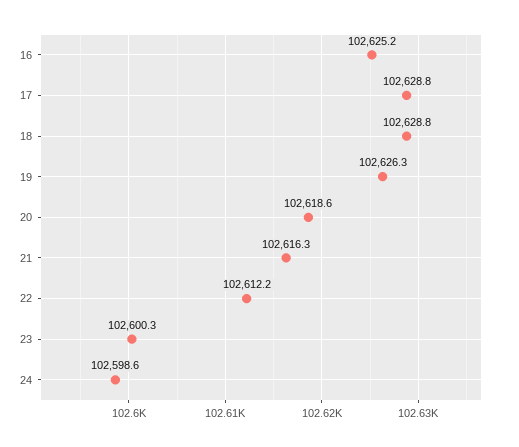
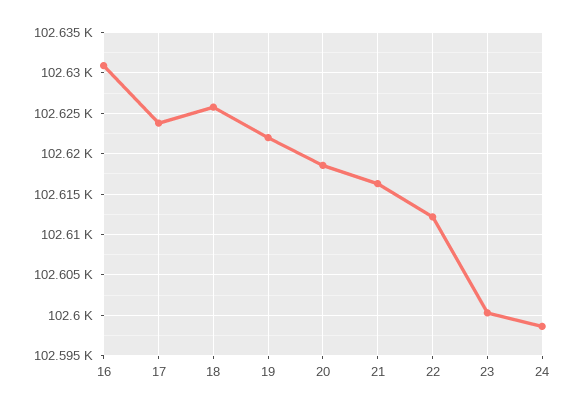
16: 102625.2 -> 102631
17: 102628.8 -> 102624
18: 102628.8 -> 102626
19: 102626.3 -> 102622

